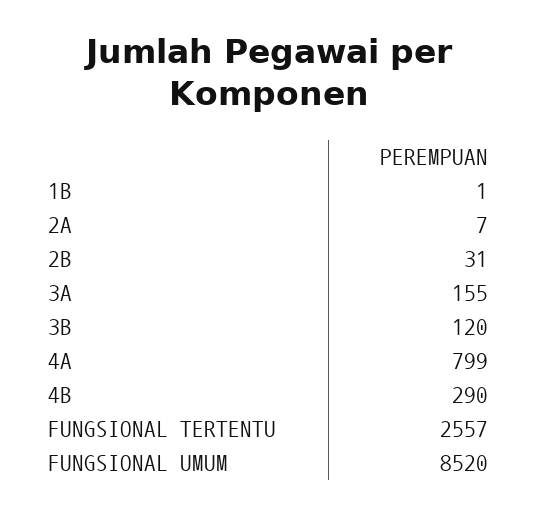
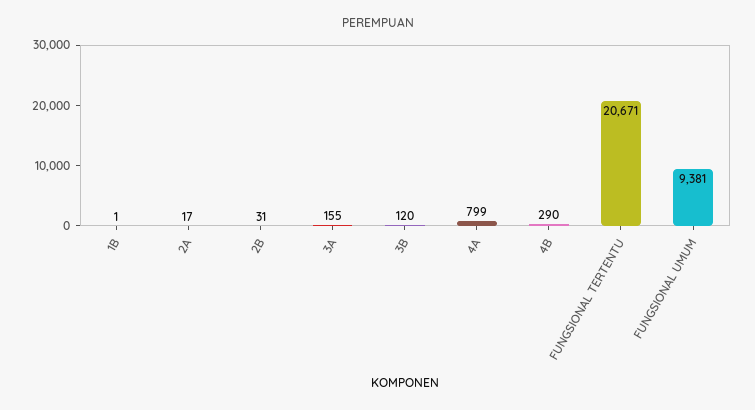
2A: 7 -> 17
FUNGSIONAL TERTENTU: 2557 -> 20671
FUNGSIONAL UMUM: 8520 -> 9381

